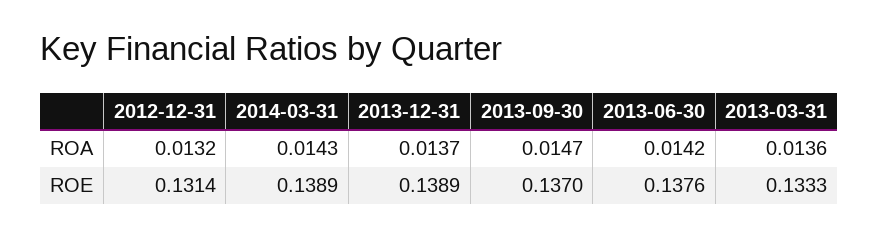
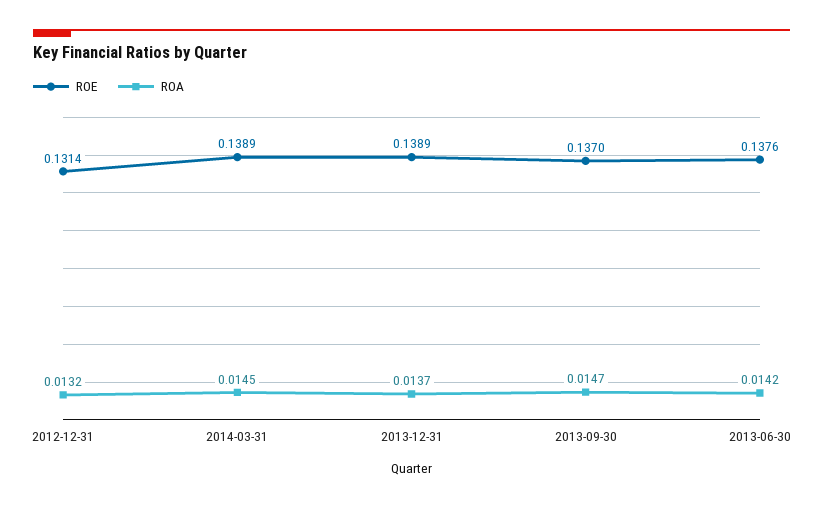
ROA, 2014-03-31: 0.0143 -> 0.0145
ROA, 2013-03-31: 0.0136 -> none
ROE, 2013-03-31: 0.1333 -> none

